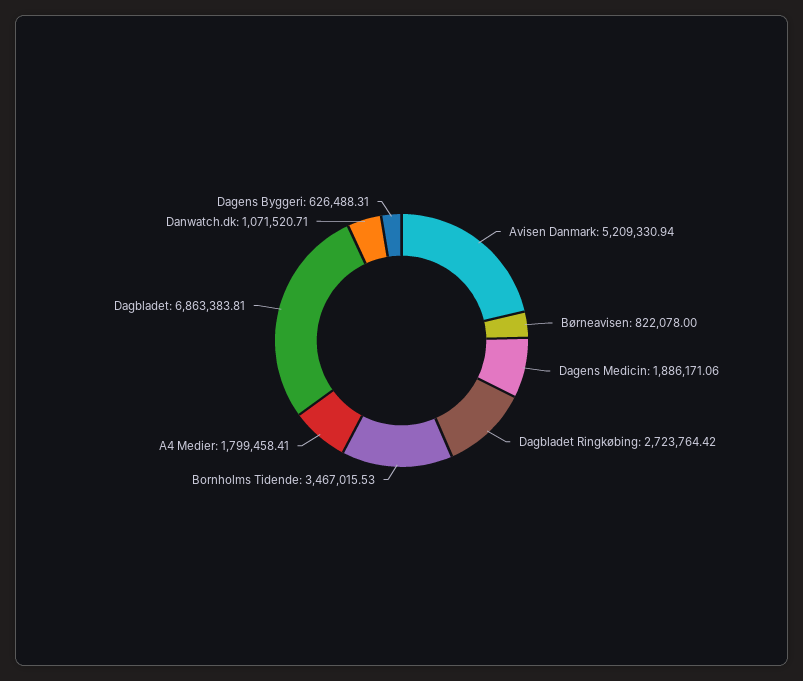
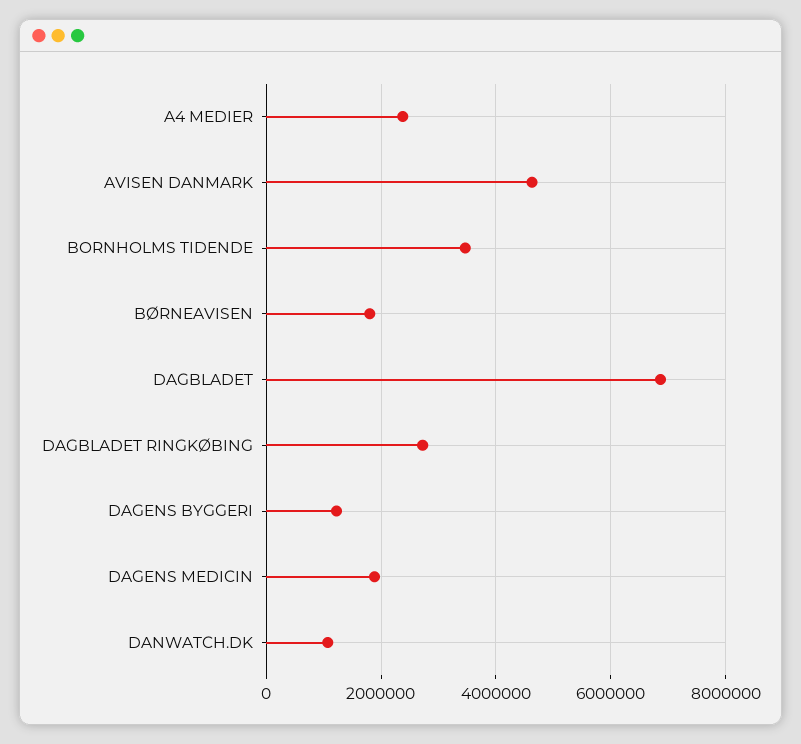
Avisen Danmark: 5209330.94 -> 4600000
Børneavisen: 822078 -> 1800000
A4 Medier: 1799458.41 -> 2400000
Dagens Byggeri: 626488.31 -> 1200000

